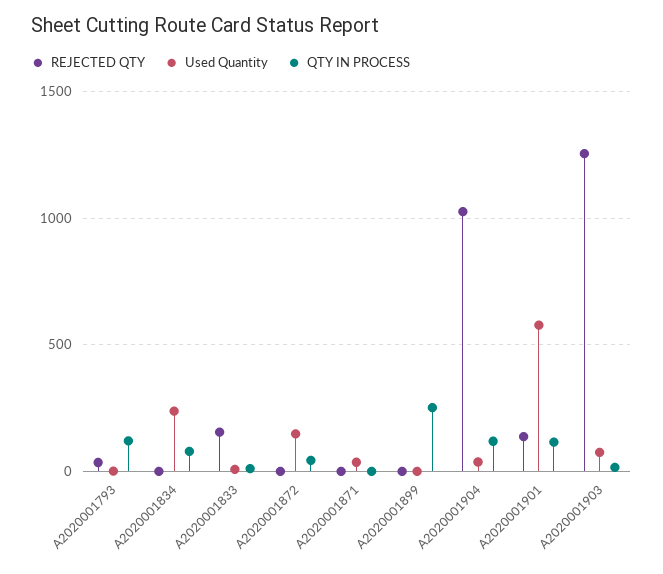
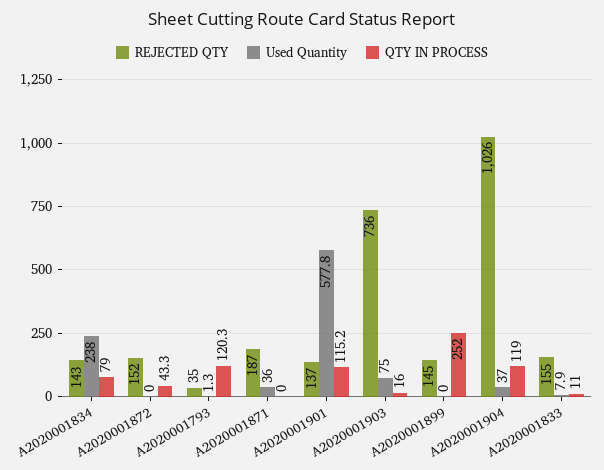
REJECTED QTY, A2020001834: 0 -> 143
REJECTED QTY, A2020001872: 0 -> 152
Used Quantity, A2020001872: 150 -> 0
REJECTED QTY, A2020001871: 0 -> 187
REJECTED QTY, A2020001899: 0 -> 145
REJECTED QTY, A2020001903: 1250 -> 736

